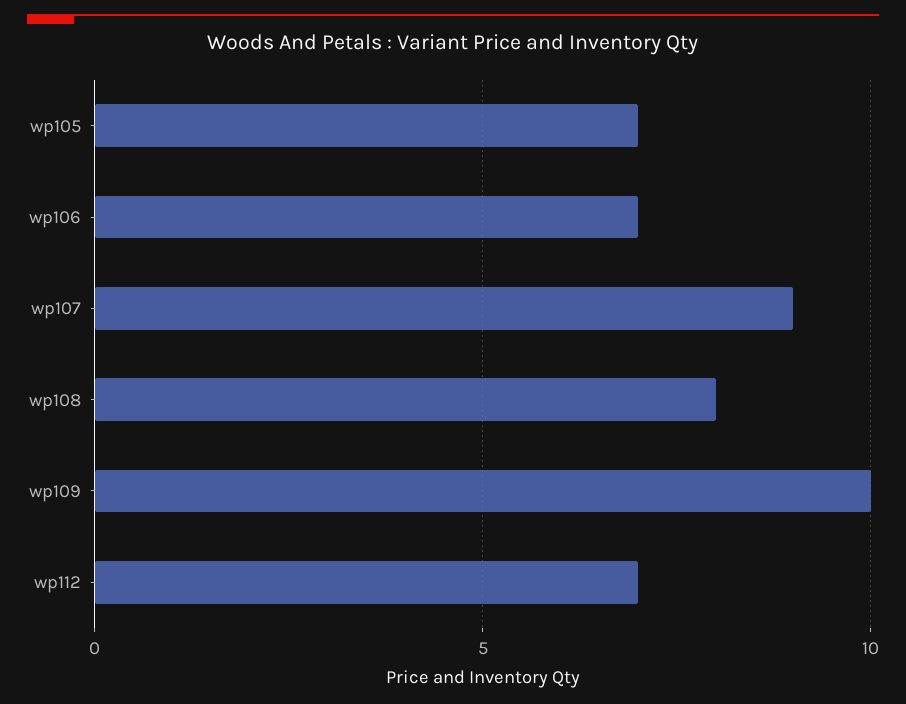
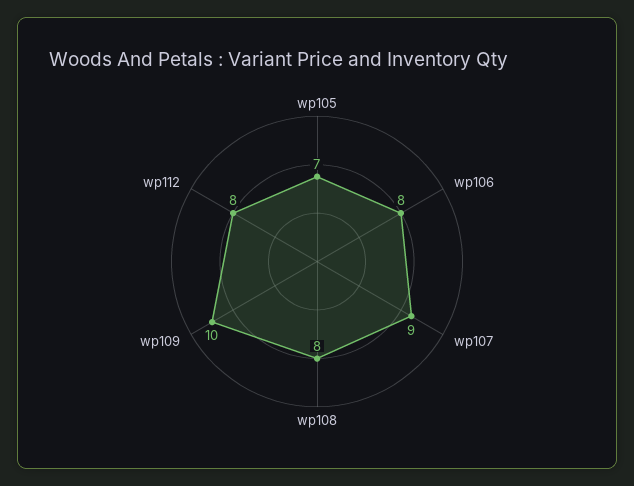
wp106: 7 -> 8
wp112: 7 -> 8

